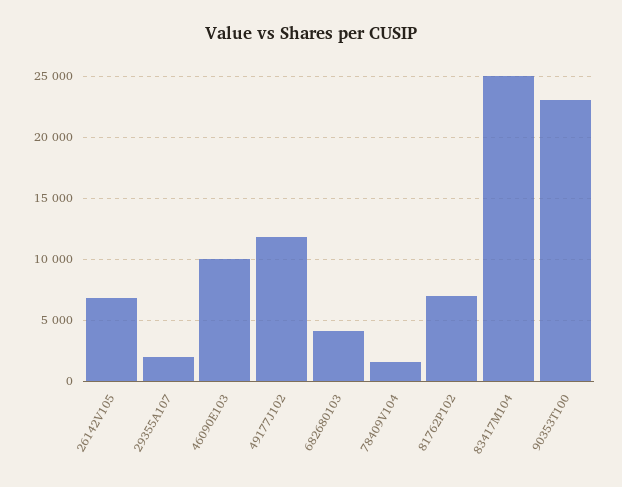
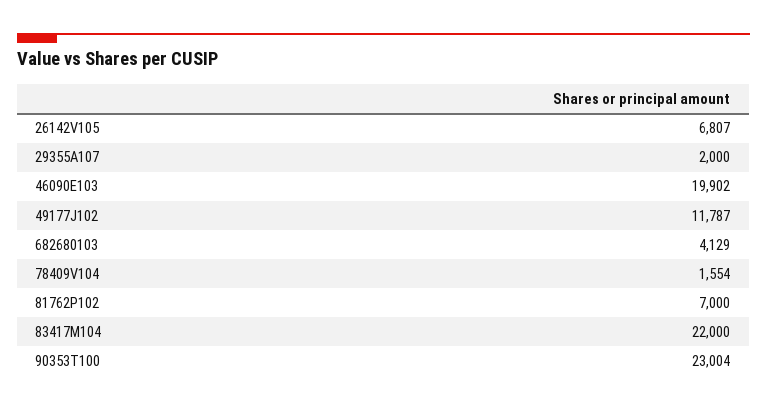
46090E103: 10000 -> 19902
83417M104: 25000 -> 22000

